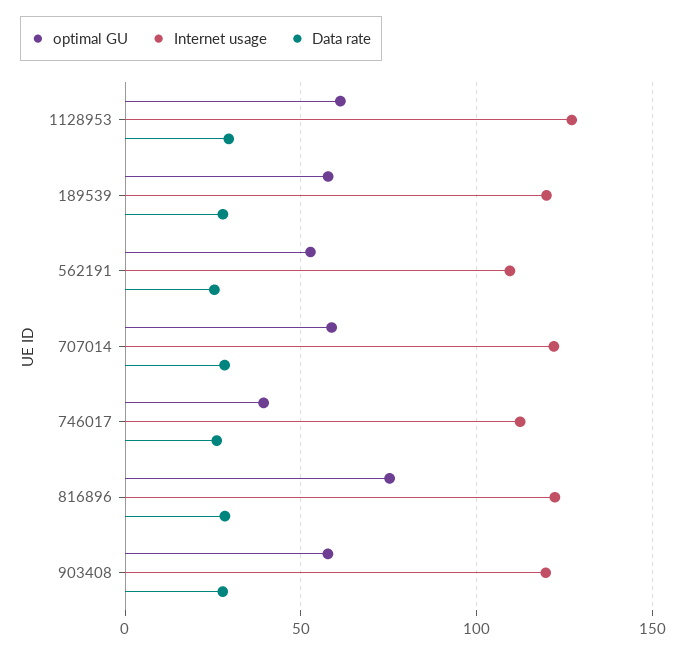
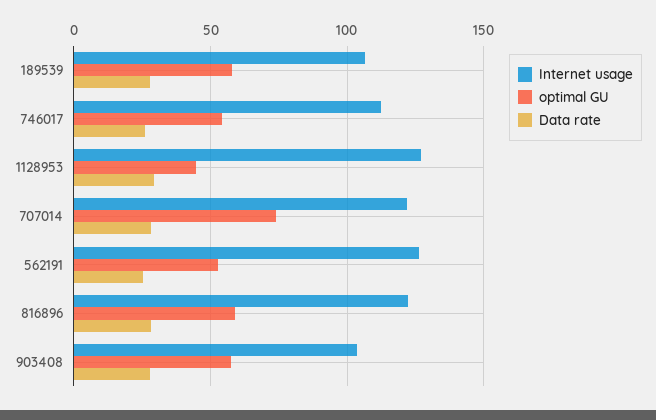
optimal GU, 1128953: 60 -> 45
Internet usage, 189539: 120 -> 105
Internet usage, 562191: 110 -> 125
optimal GU, 707014: 60 -> 75
optimal GU, 746017: 40 -> 55
optimal GU, 816896: 75 -> 60
Internet usage, 903408: 120 -> 105

